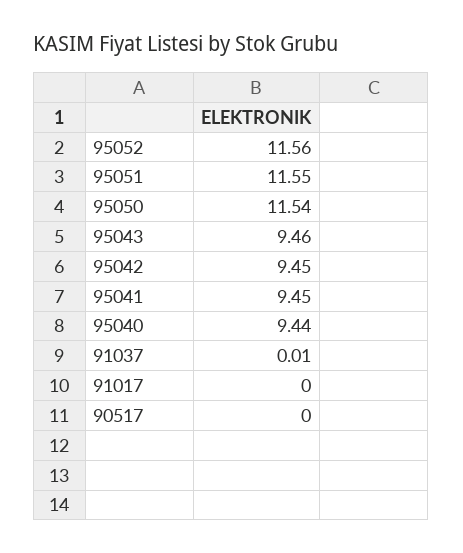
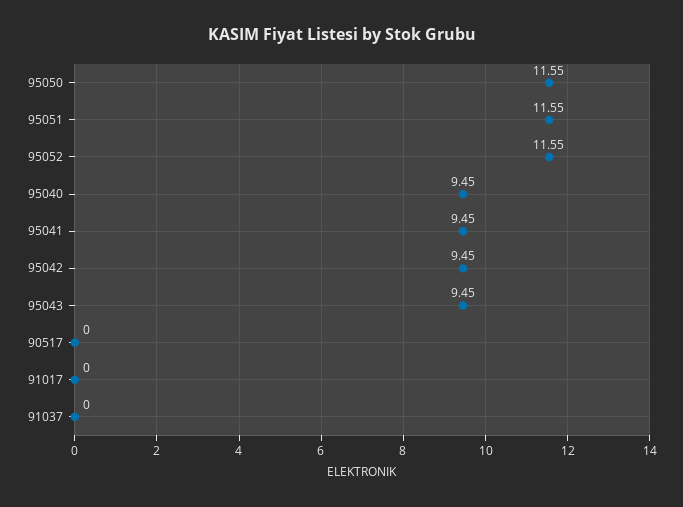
95052: 11.56 -> 11.55
95050: 11.54 -> 11.55
95043: 9.46 -> 9.45
95040: 9.44 -> 9.45
91037: 0.01 -> 0

